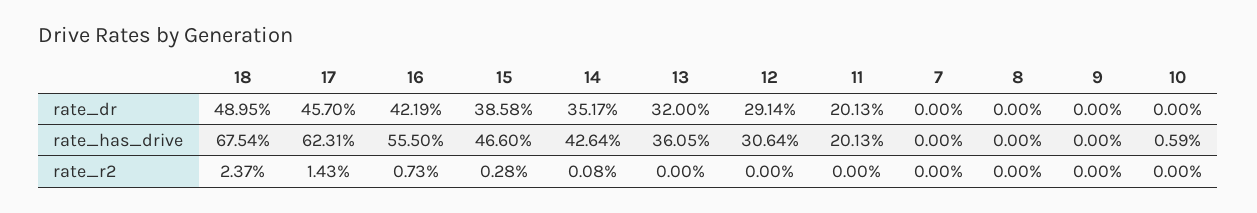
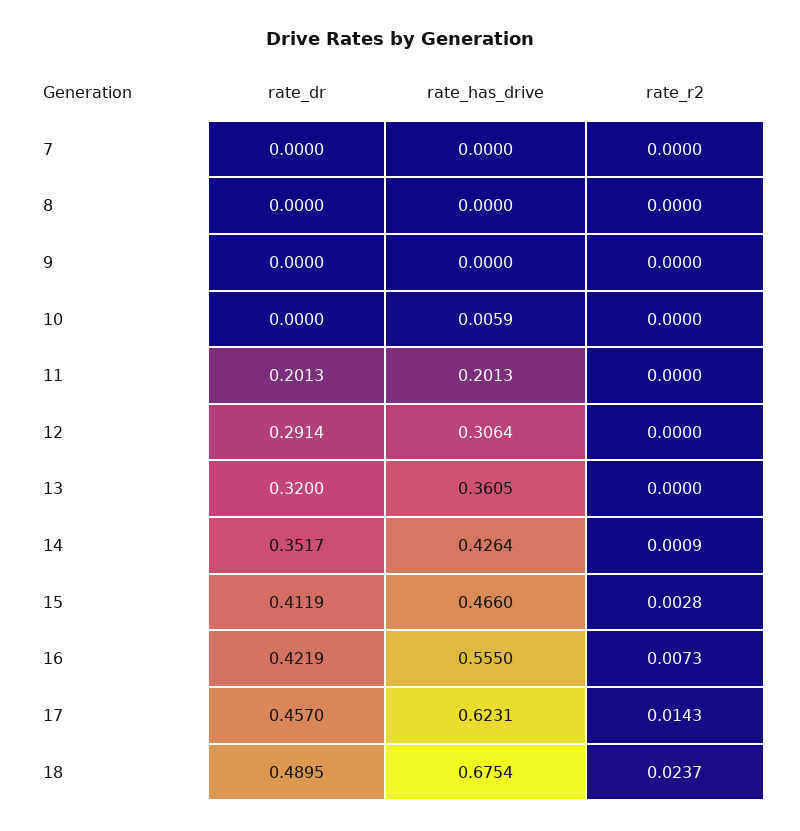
15, rate_dr: 0.3858 -> 0.4119
14, rate_r2: 0.0008 -> 0.0009

